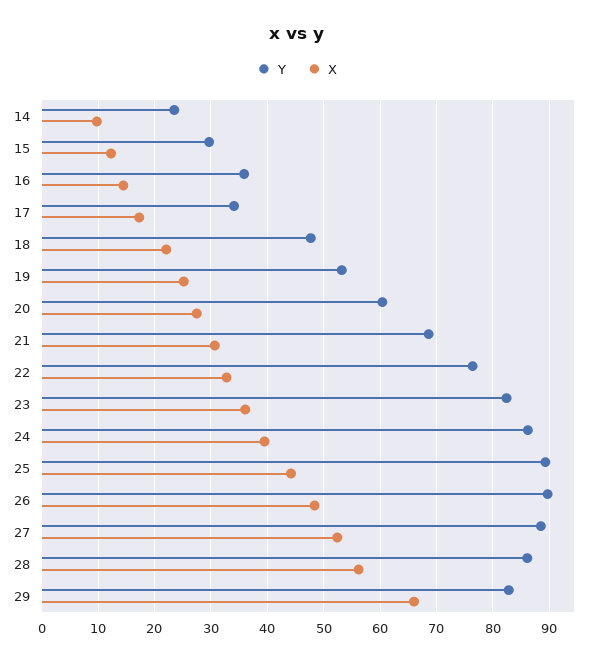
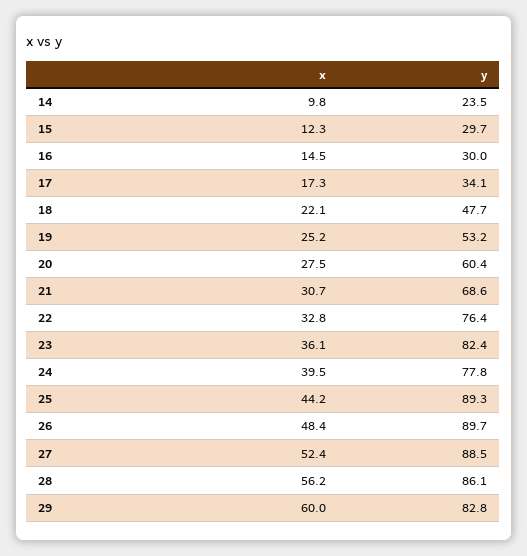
Y, 16: 36 -> 30
Y, 24: 86 -> 77.8
X, 29: 66 -> 60

